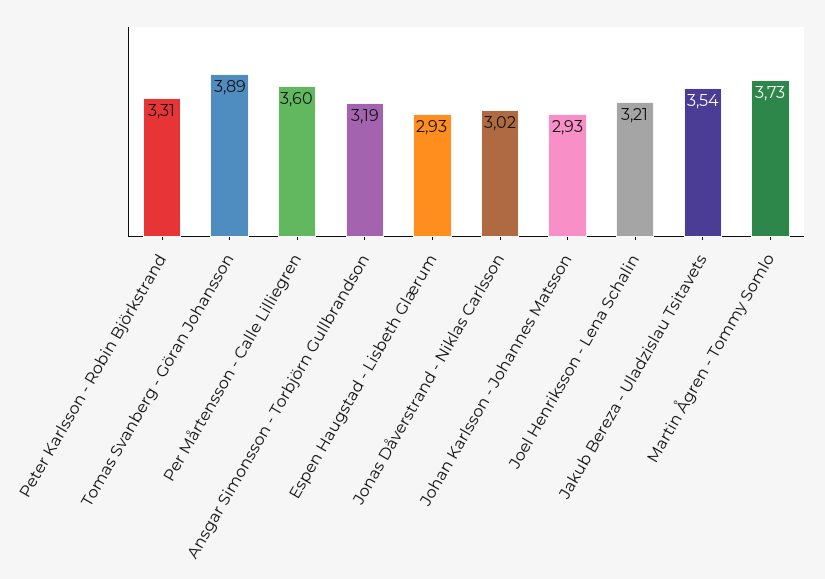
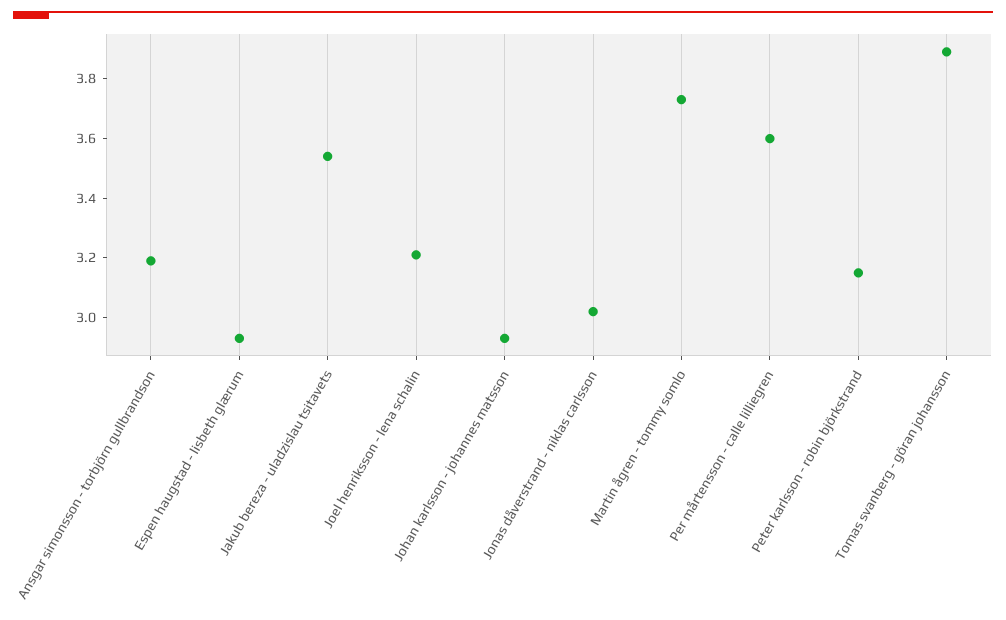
Peter Karlsson - Robin Björkstrand: 3.31 -> 3.15

